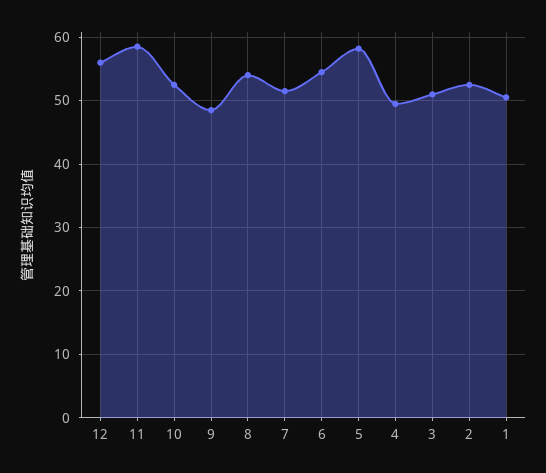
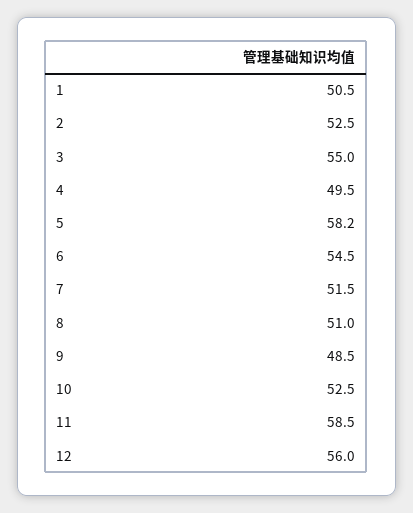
8: 54 -> 51
3: 51 -> 55

